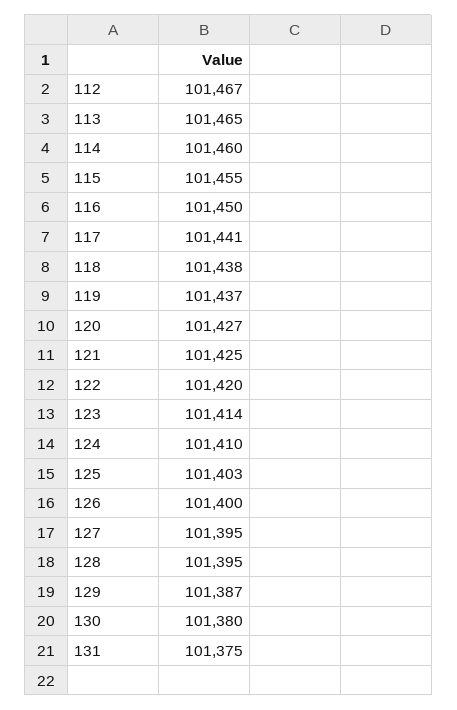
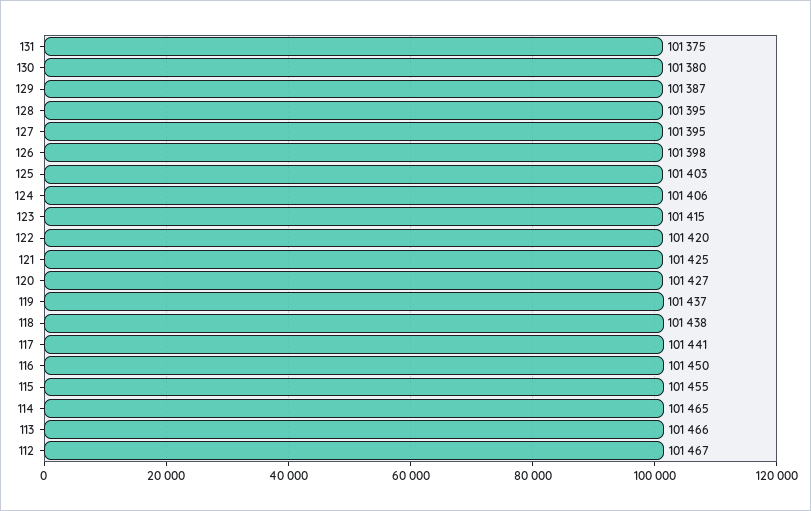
113: 101465 -> 101466
114: 101460 -> 101465
123: 101414 -> 101415
124: 101410 -> 101406
126: 101400 -> 101398

